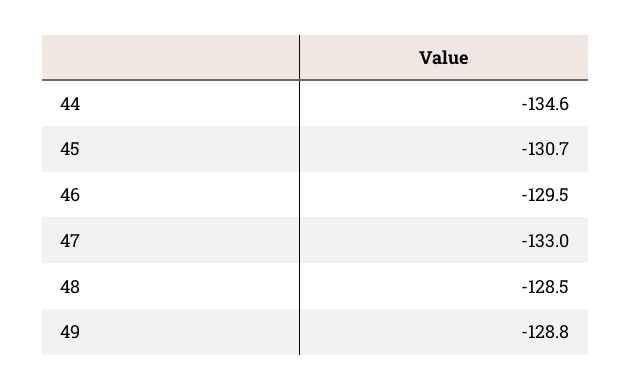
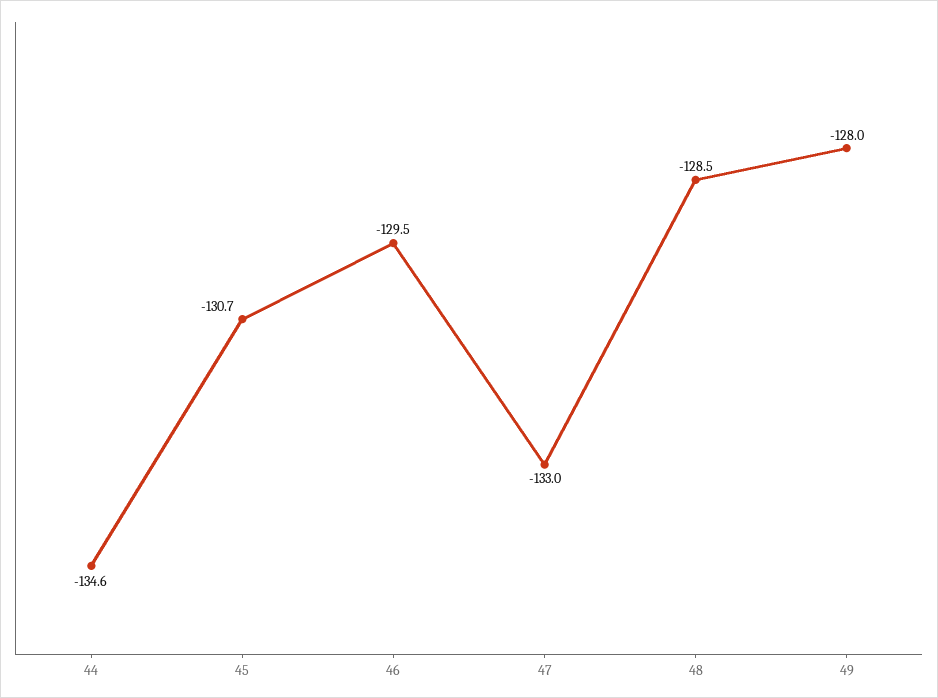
49: -128.8 -> -128

